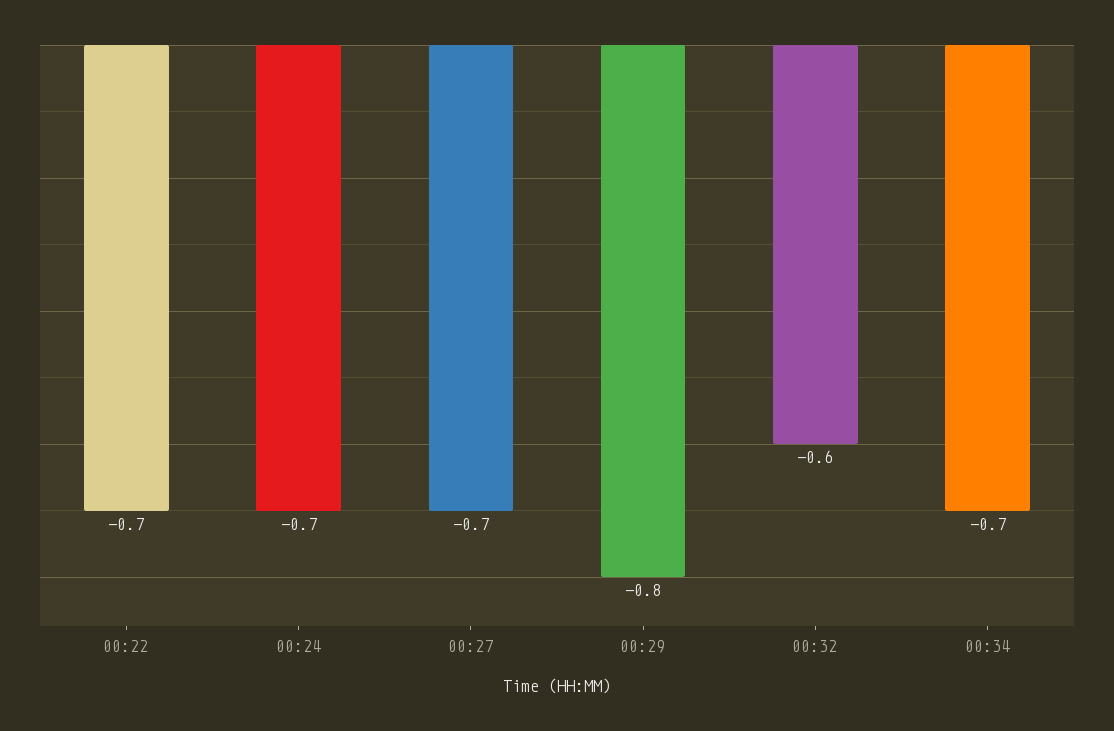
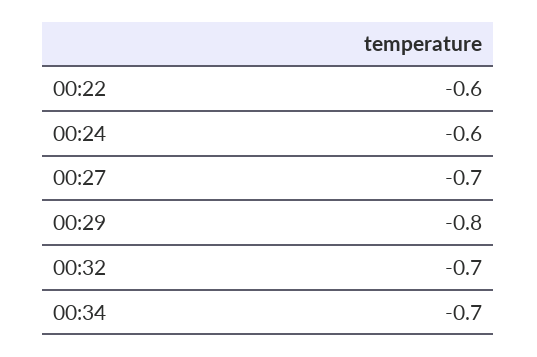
00:22: -0.7 -> -0.6
00:24: -0.7 -> -0.6
00:32: -0.6 -> -0.7

